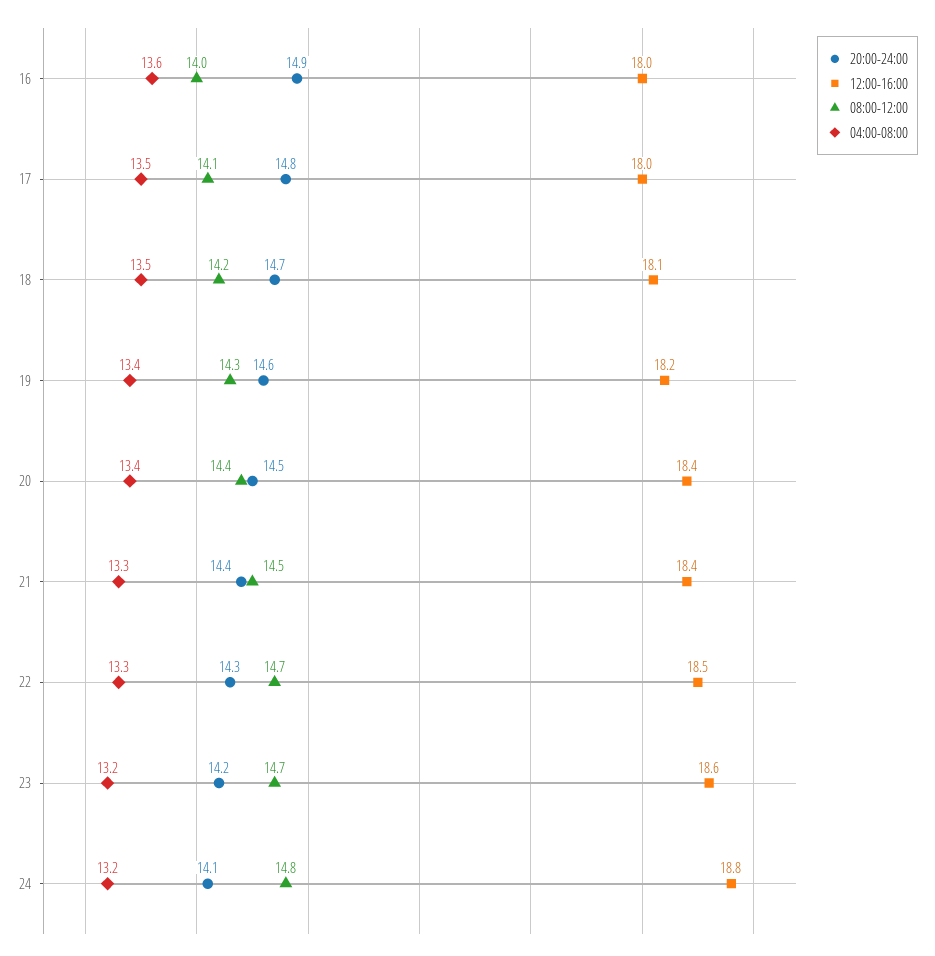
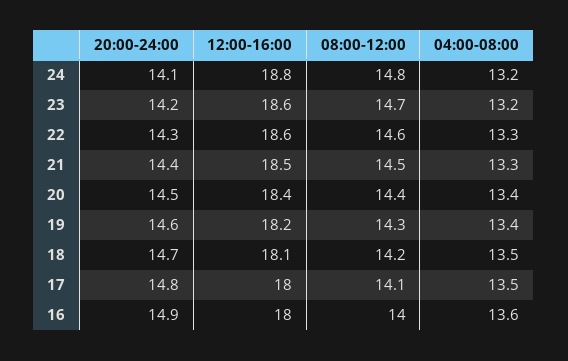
12:00-16:00, 21: 18.4 -> 18.5
12:00-16:00, 22: 18.5 -> 18.6
08:00-12:00, 22: 14.7 -> 14.6

